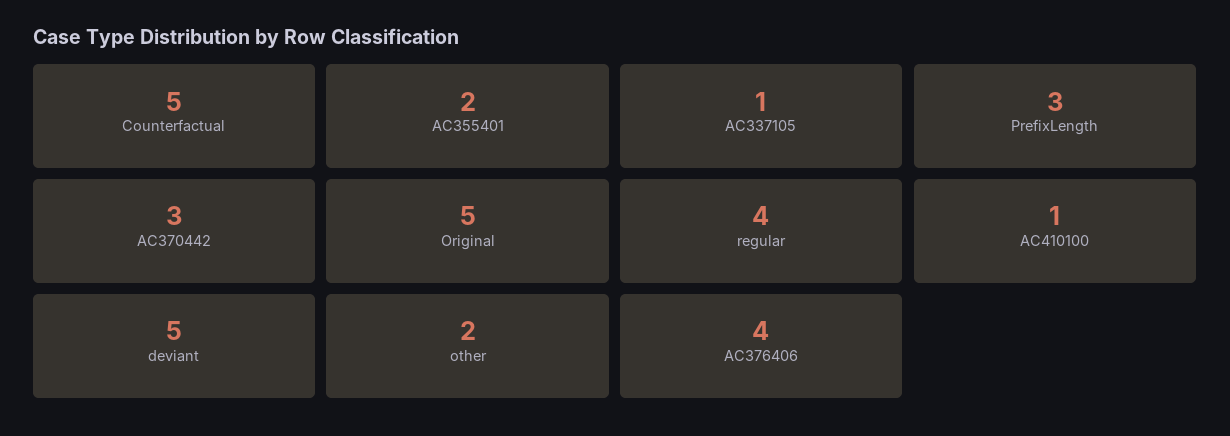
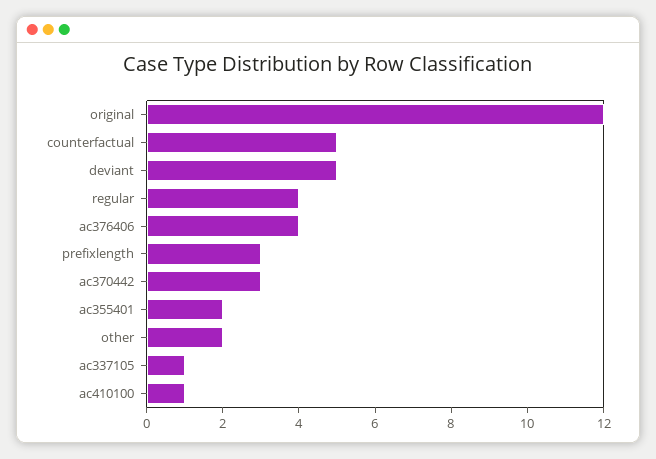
Original: 5 -> 12

